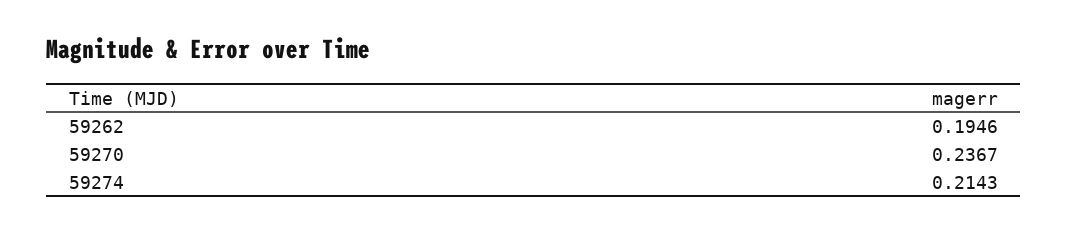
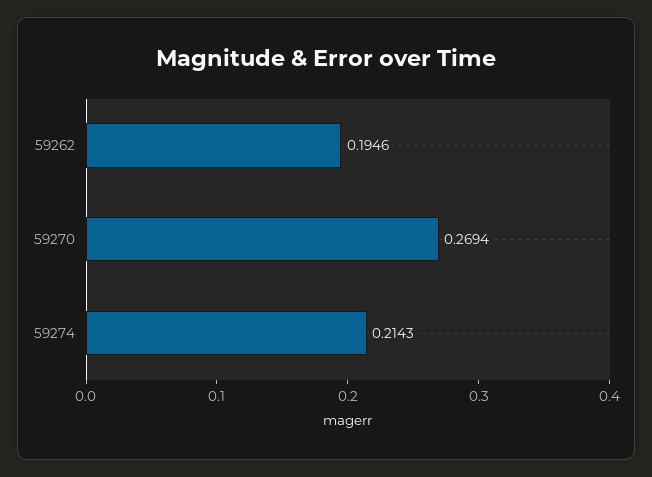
59270: 0.2367 -> 0.2694

